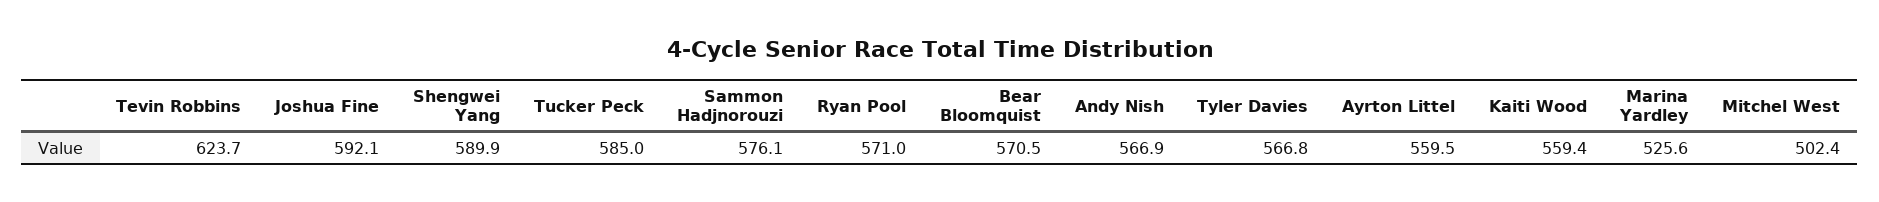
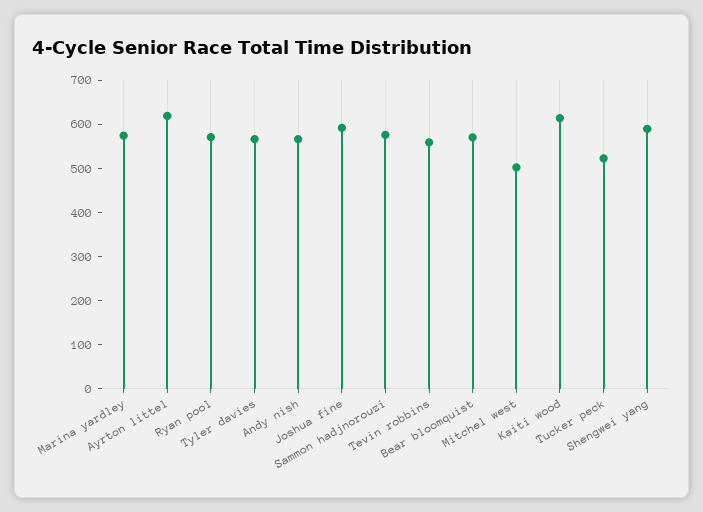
Tevin Robbins: 623.7 -> 560
Tucker Peck: 585 -> 520
Ayrton Littel: 559.5 -> 620
Kaiti Wood: 559.4 -> 620
Marina Yardley: 525.6 -> 580

